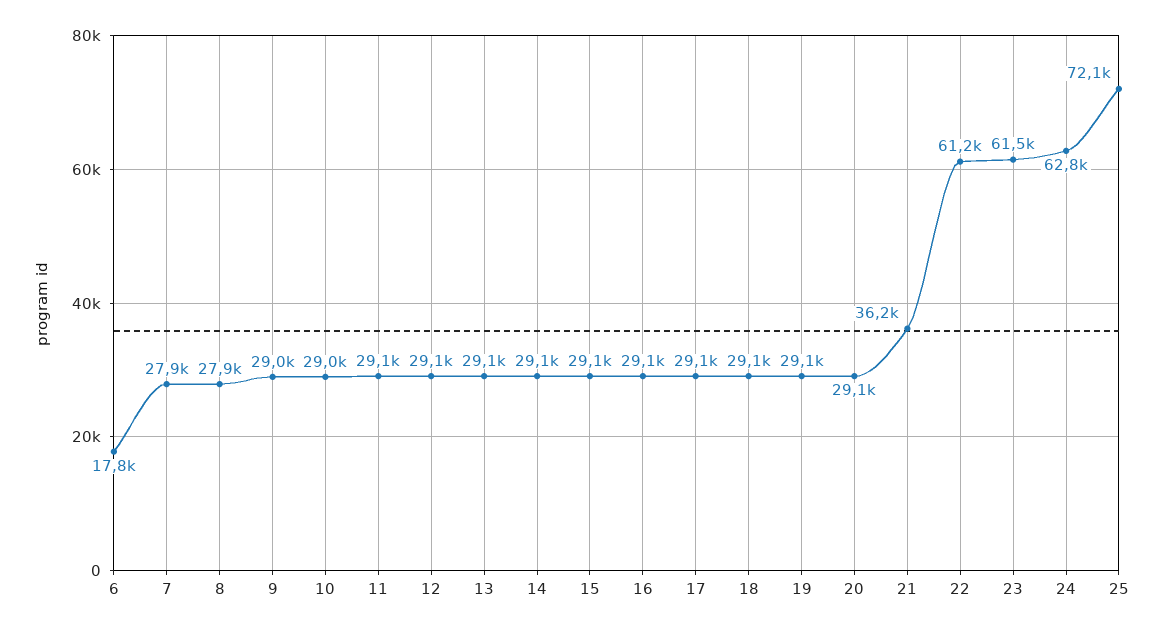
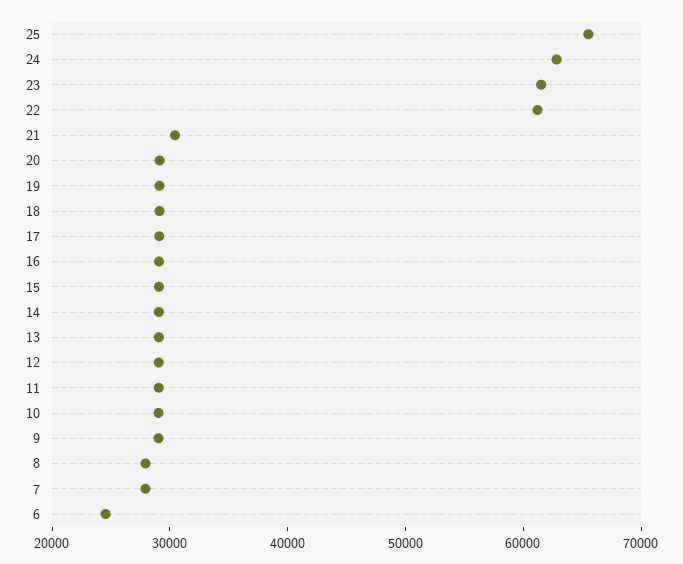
6: 17800 -> 24000
21: 36200 -> 30000
25: 72100 -> 66000

